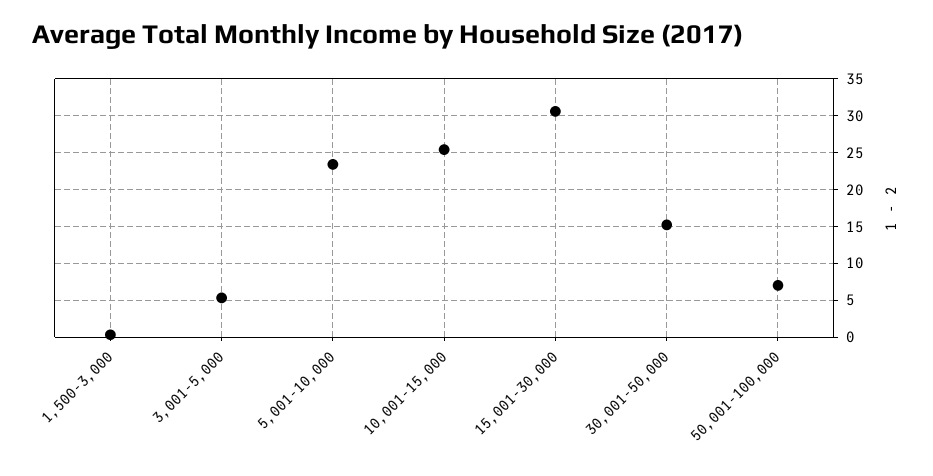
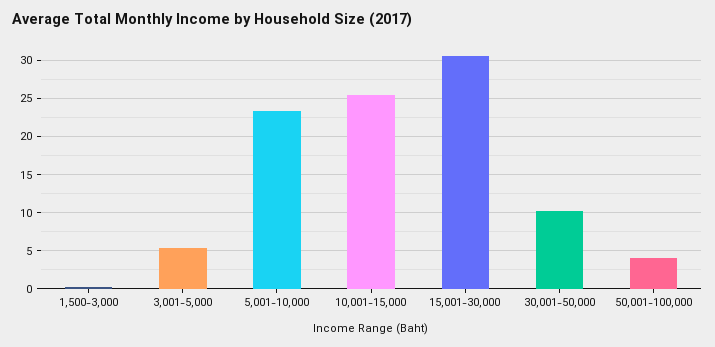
30,001-50,000: 15 -> 10
50,001-100,000: 7 -> 4

